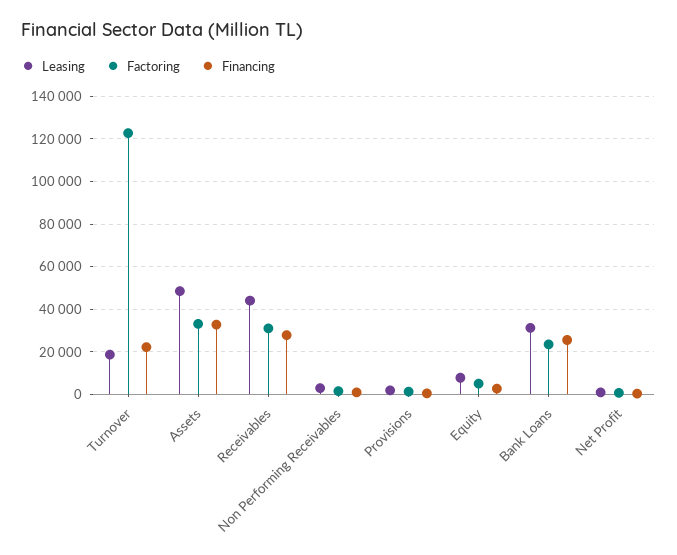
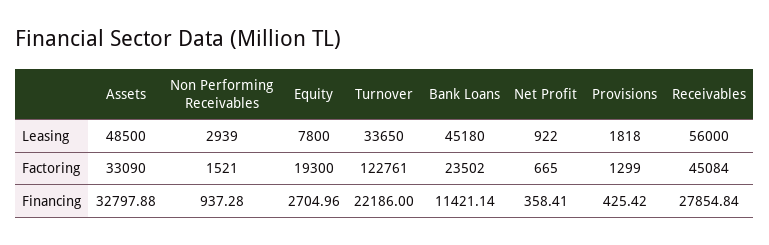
Leasing, Turnover: 20000 -> 33650
Leasing, Receivables: 45000 -> 56000
Factoring, Receivables: 30000 -> 45084
Factoring, Equity: 5000 -> 19300
Leasing, Bank Loans: 30000 -> 45180
Financing, Bank Loans: 25000 -> 11421.14

